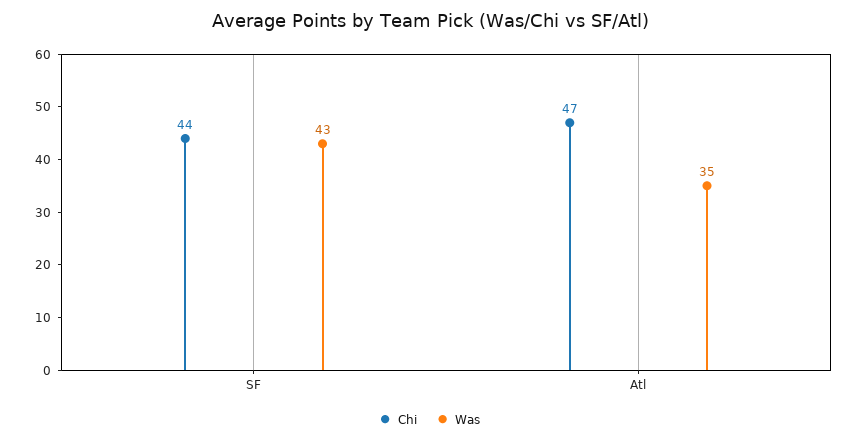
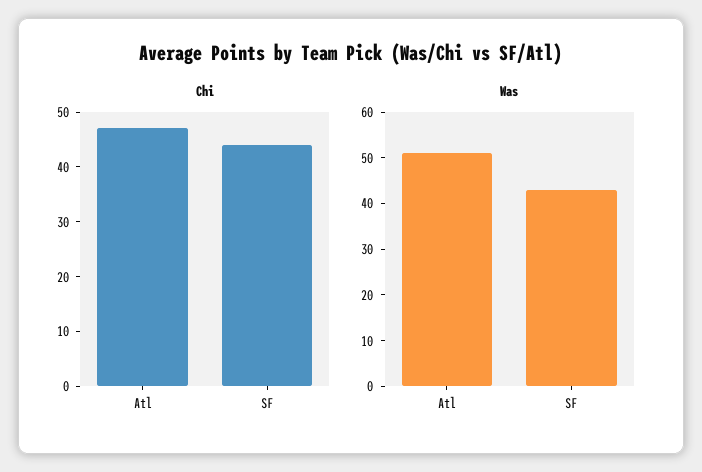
Was, Atl: 35 -> 50

